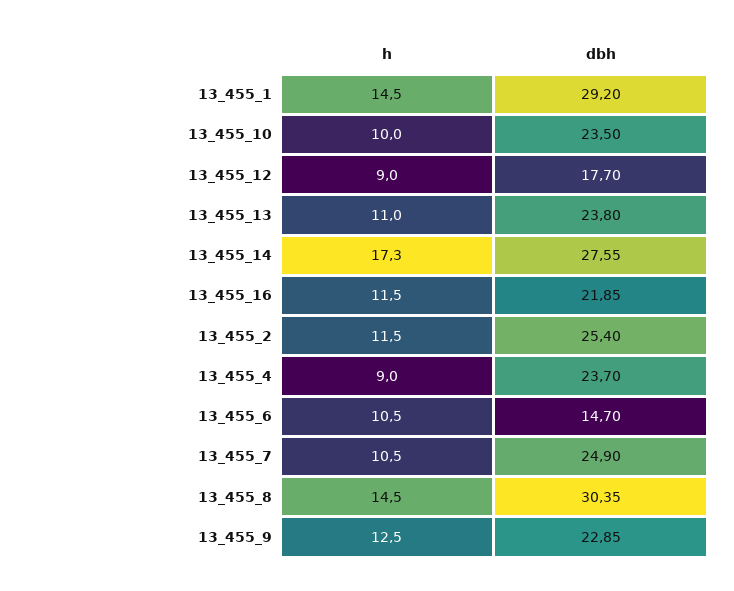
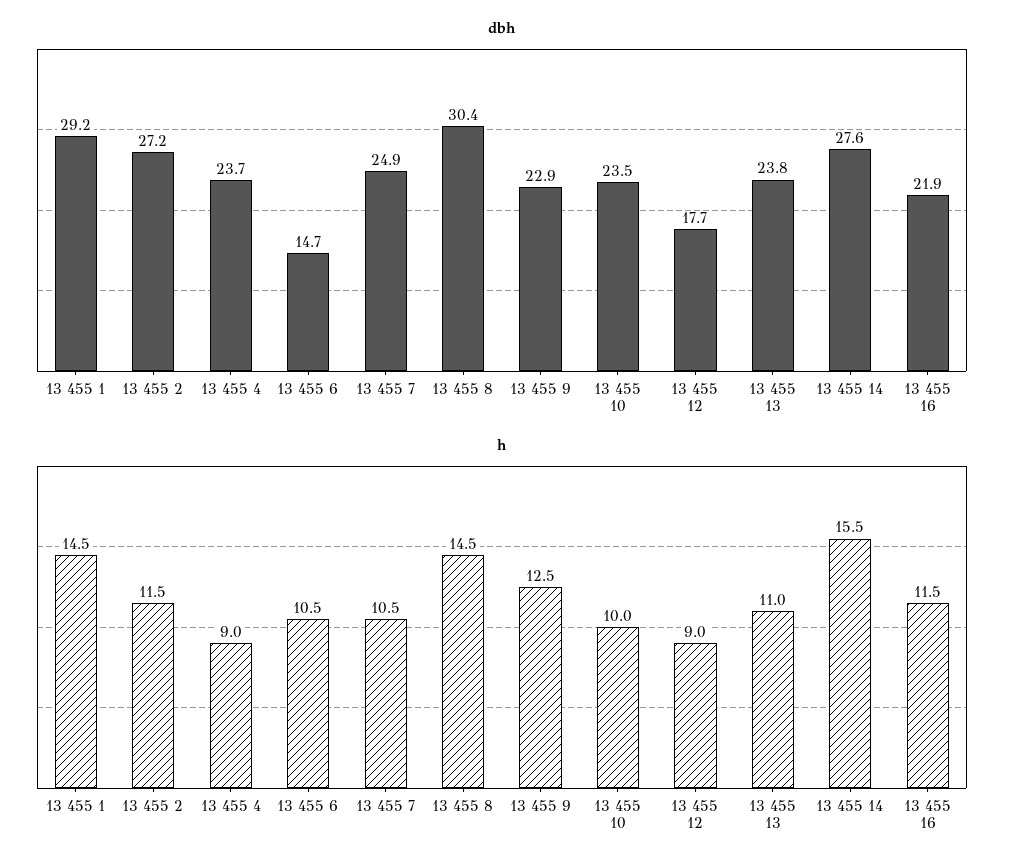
h, 13_455_14: 17.3 -> 15.5
dbh, 13_455_2: 25.4 -> 27.2

